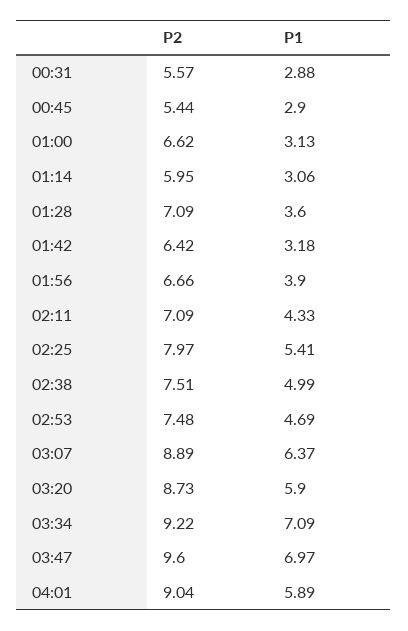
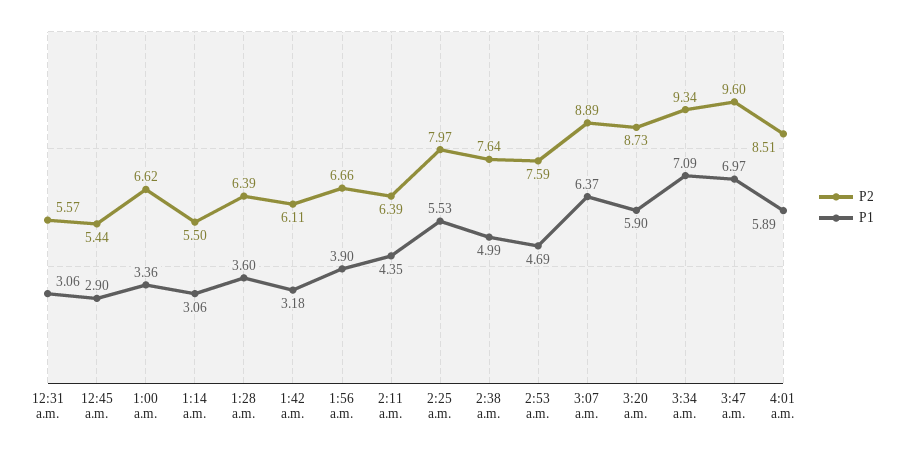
P1, 00:31: 2.88 -> 3.06
P1, 01:00: 3.13 -> 3.36
P2, 01:14: 5.95 -> 5.5
P2, 01:28: 7.09 -> 6.39
P2, 01:42: 6.42 -> 6.11
P2, 02:11: 7.09 -> 6.39
P1, 02:11: 4.33 -> 4.35
P1, 02:25: 5.41 -> 5.53
P2, 02:38: 7.51 -> 7.64
P2, 02:53: 7.48 -> 7.59
P2, 03:34: 9.22 -> 9.34
P2, 04:01: 9.04 -> 8.51

